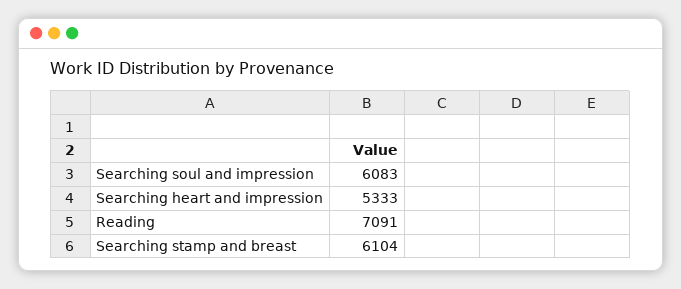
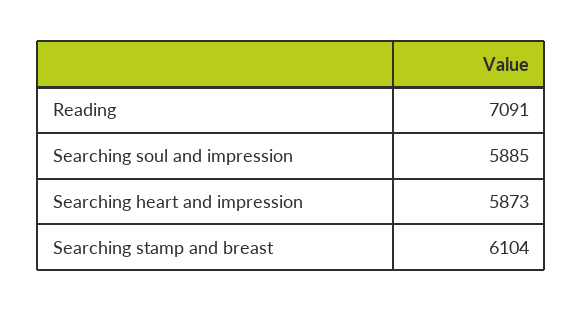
Searching soul and impression: 6083 -> 5885
Searching heart and impression: 5333 -> 5873

